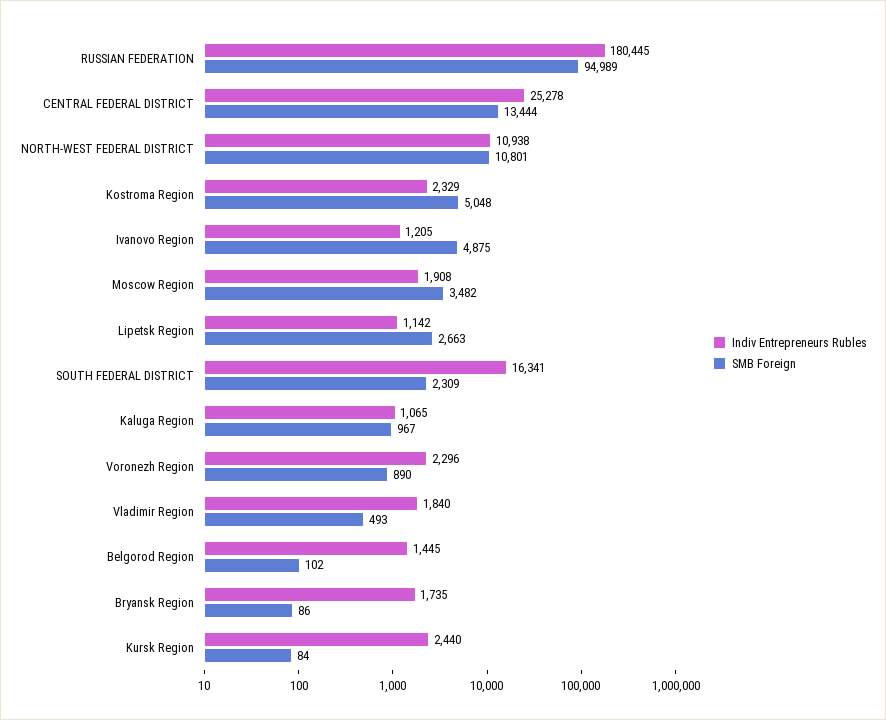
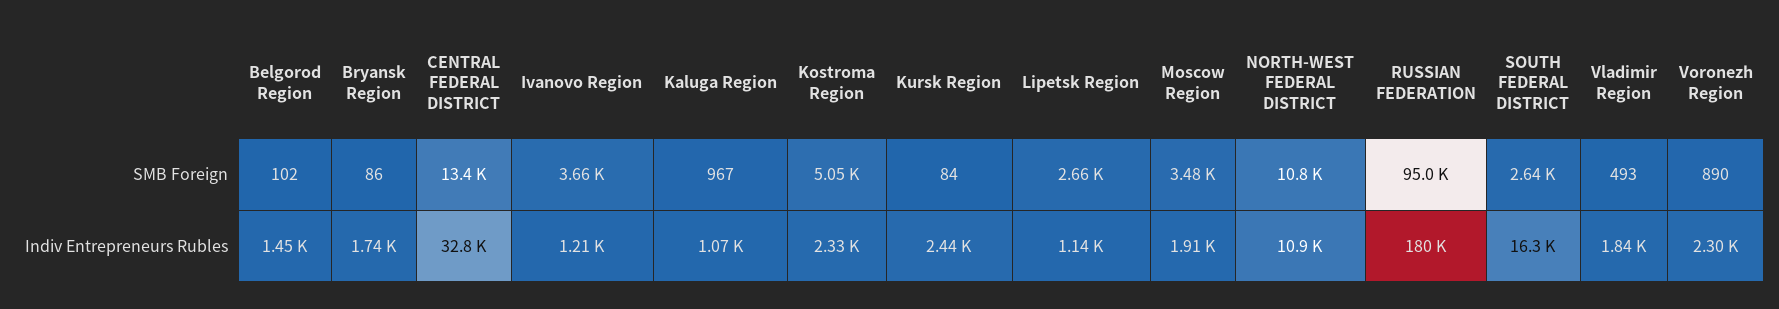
Indiv Entrepreneurs Rubles, CENTRAL FEDERAL DISTRICT: 25278 -> 32800
SMB Foreign, Ivanovo Region: 4875 -> 3660
SMB Foreign, SOUTH FEDERAL DISTRICT: 2309 -> 2640

